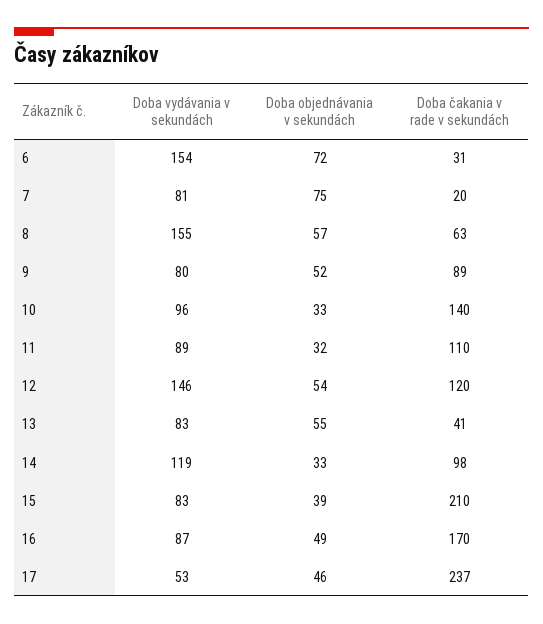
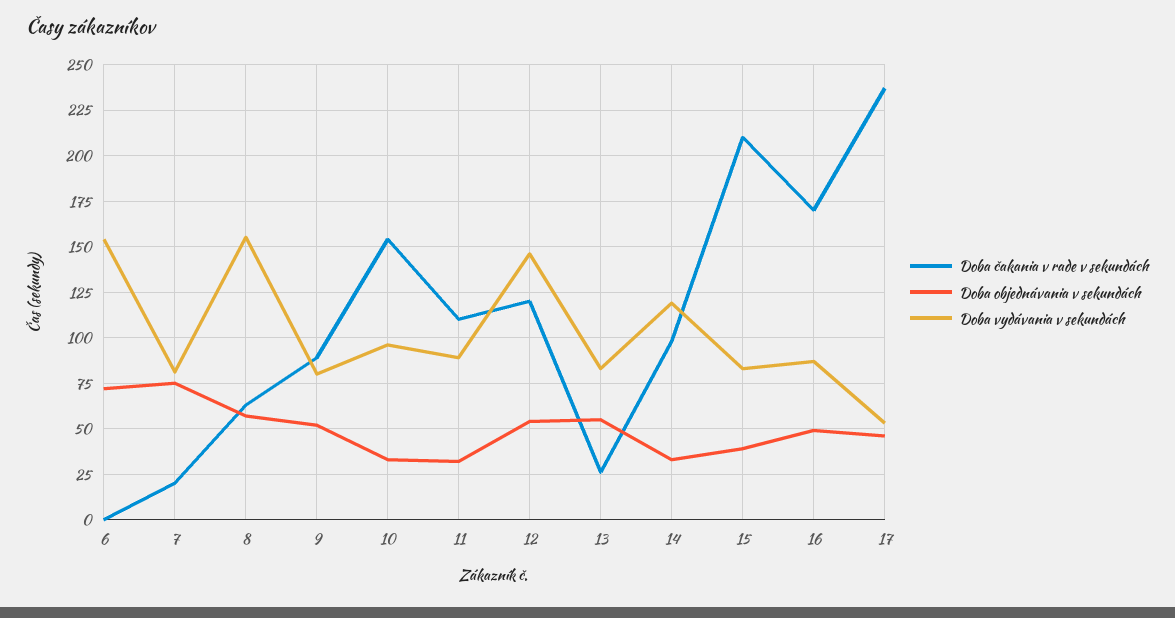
Doba čakania v rade v sekundách, 6: 31 -> 0
Doba čakania v rade v sekundách, 10: 140 -> 155
Doba čakania v rade v sekundách, 13: 41 -> 25

